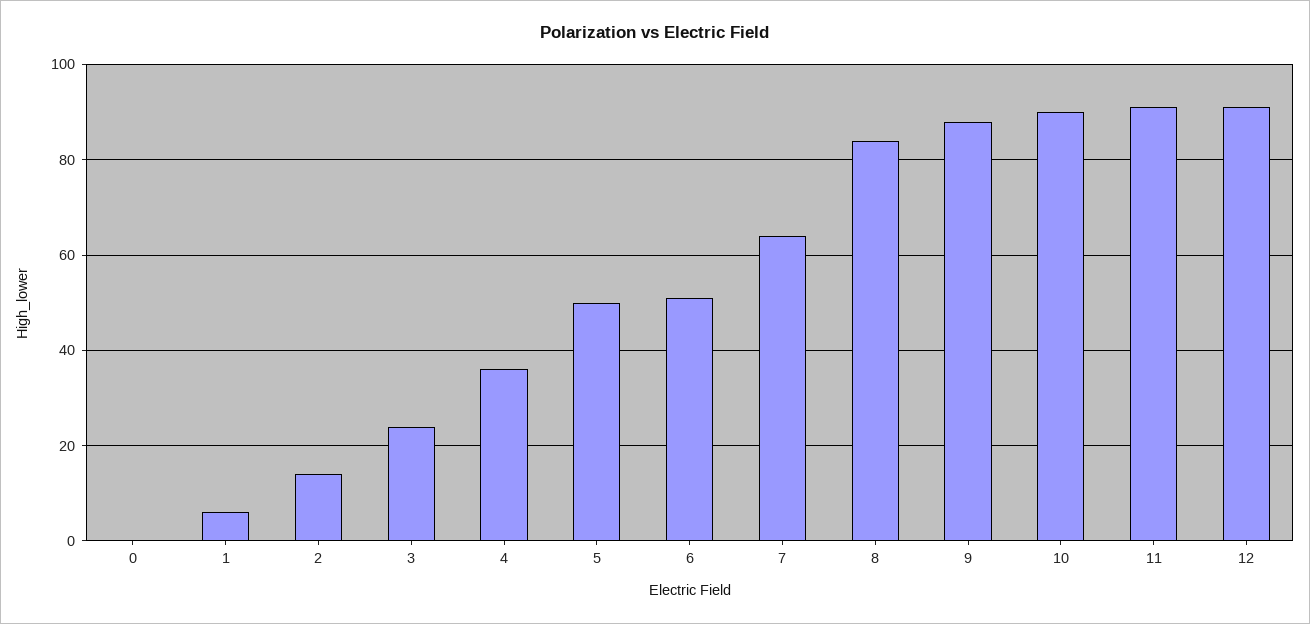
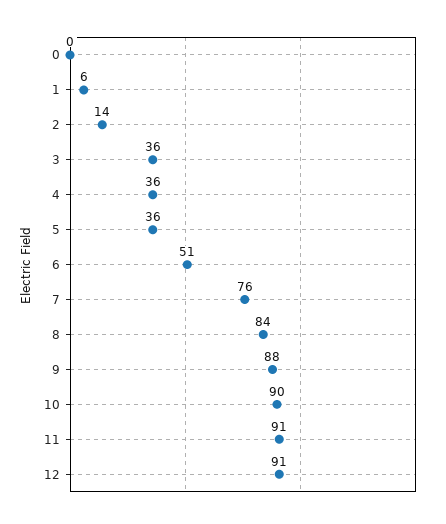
3: 25 -> 36
5: 50 -> 36
7: 65 -> 76

